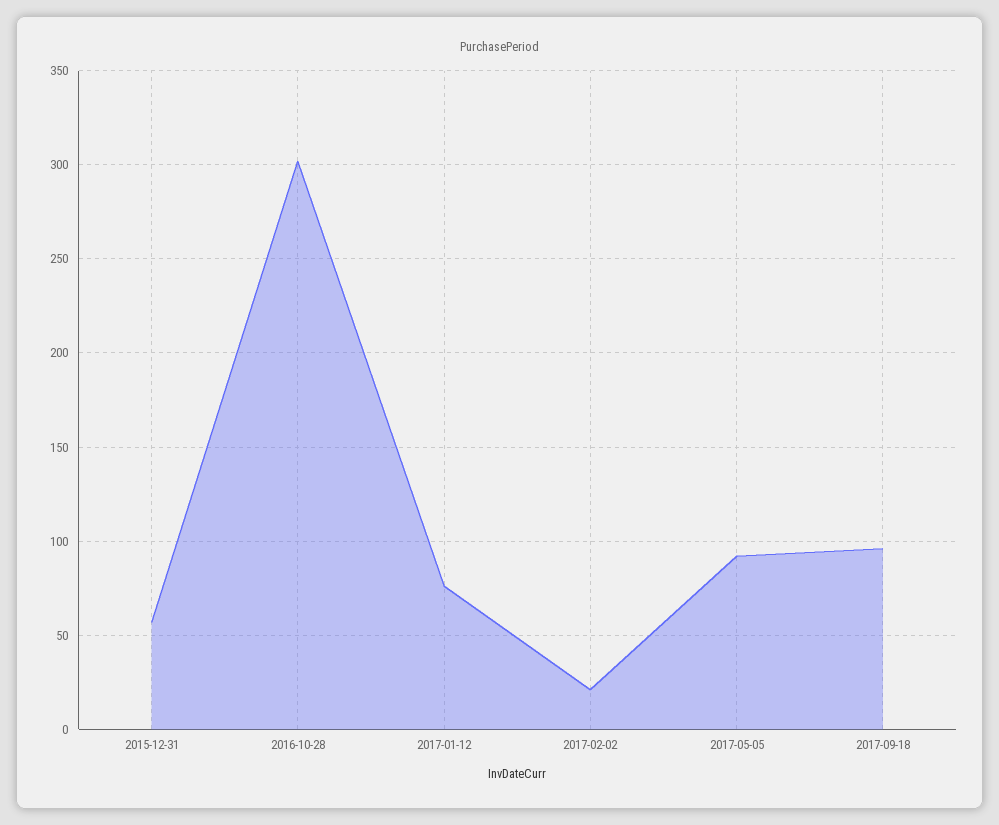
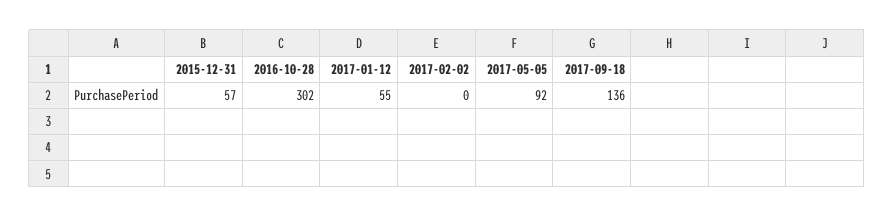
2017-01-12: 75 -> 55
2017-02-02: 20 -> 0
2017-09-18: 95 -> 136

